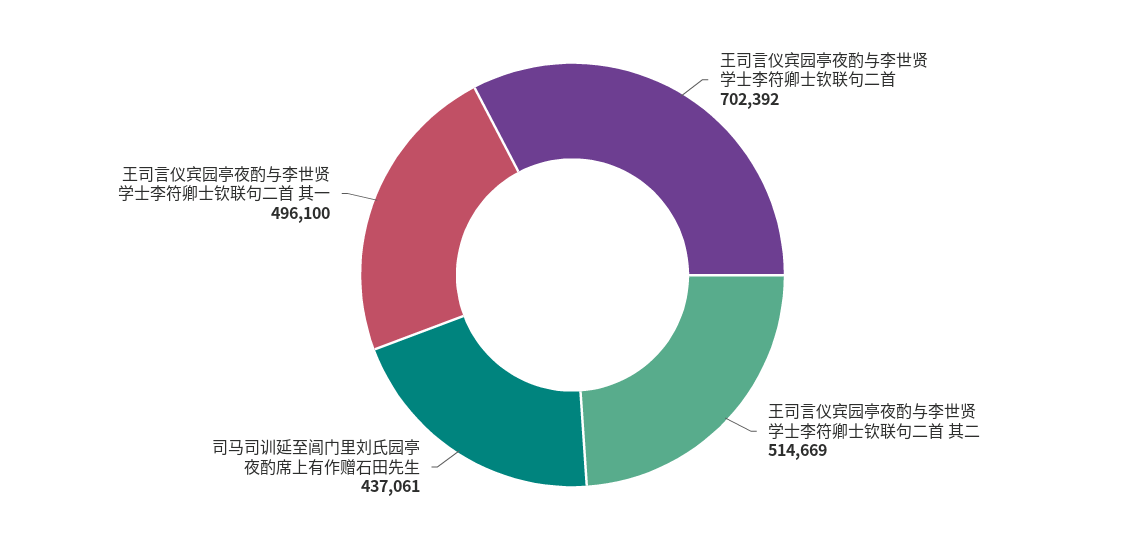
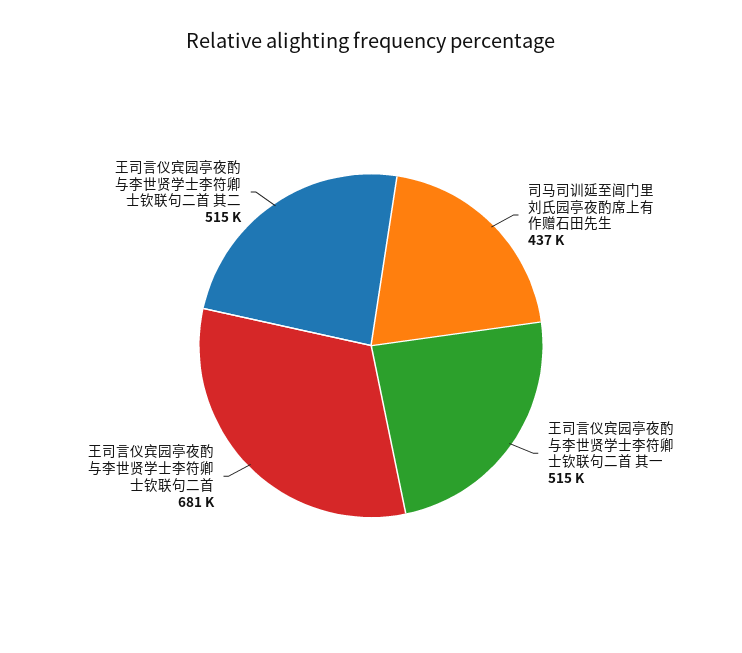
王司言仪宾园亭夜酌与李世贤学士李符卿士钦联句二首: 702392 -> 681000
王司言仪宾园亭夜酌与李世贤学士李符卿士钦联句二首 其一: 496100 -> 515000

